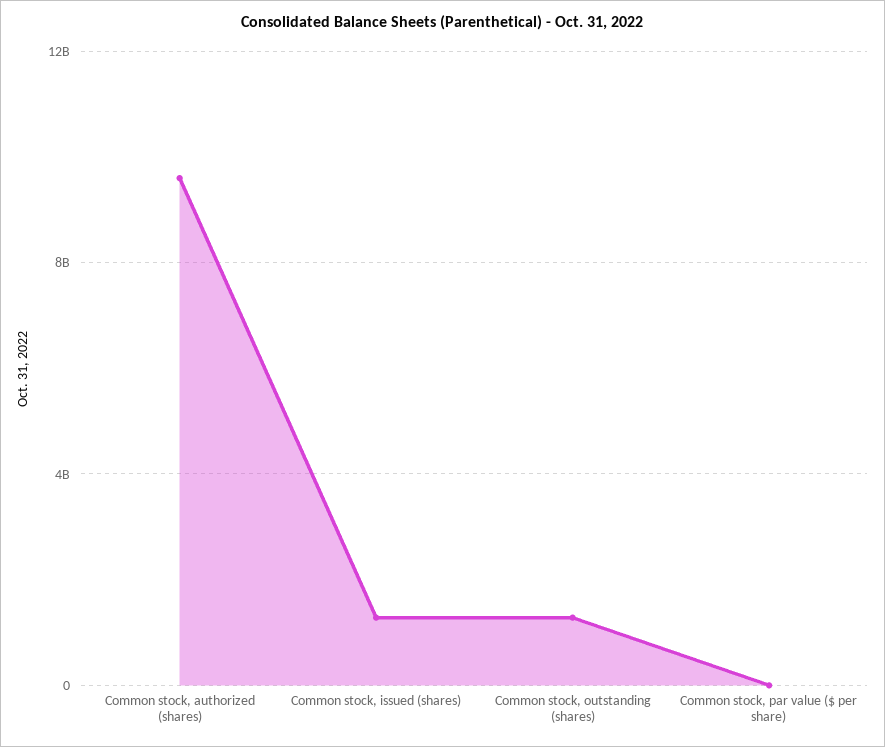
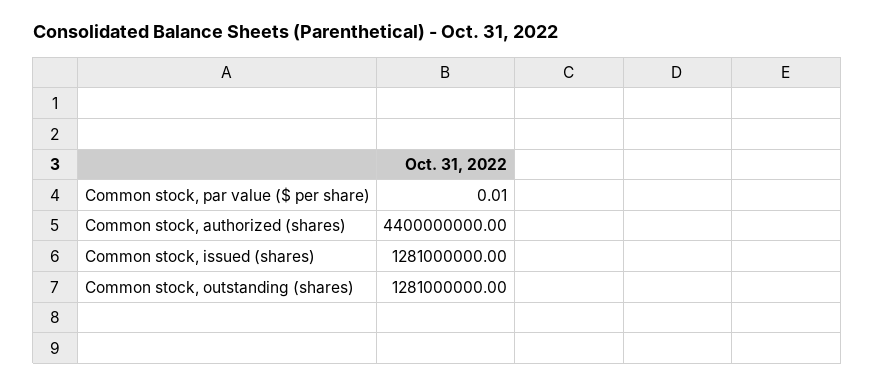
Common stock, authorized (shares): 9500000000 -> 4400000000

